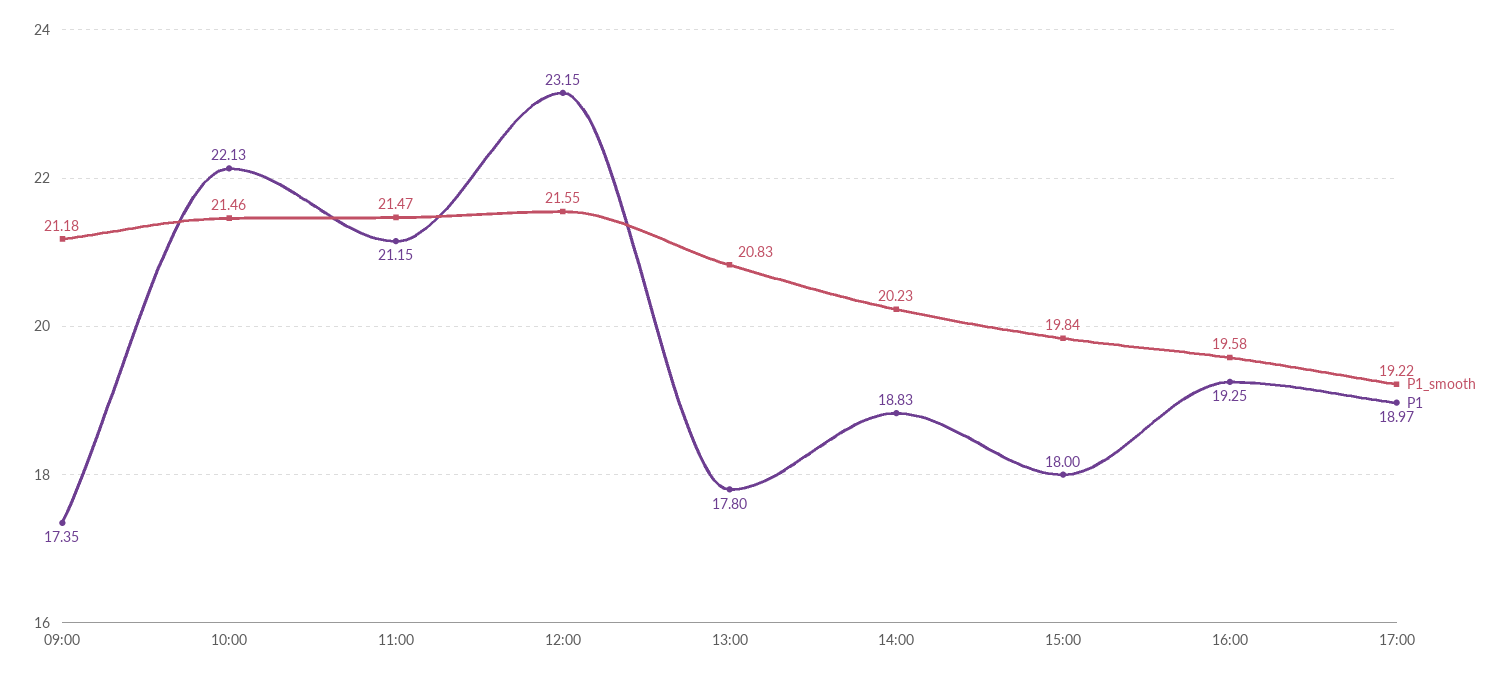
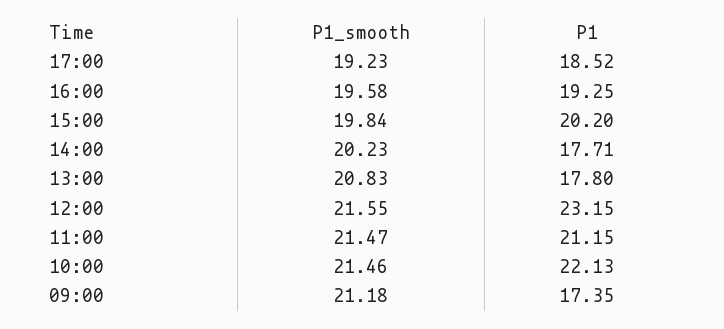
P1, 14:00: 18.83 -> 17.71
P1, 15:00: 18 -> 20.2
P1_smooth, 17:00: 19.22 -> 19.23
P1, 17:00: 18.97 -> 18.52

